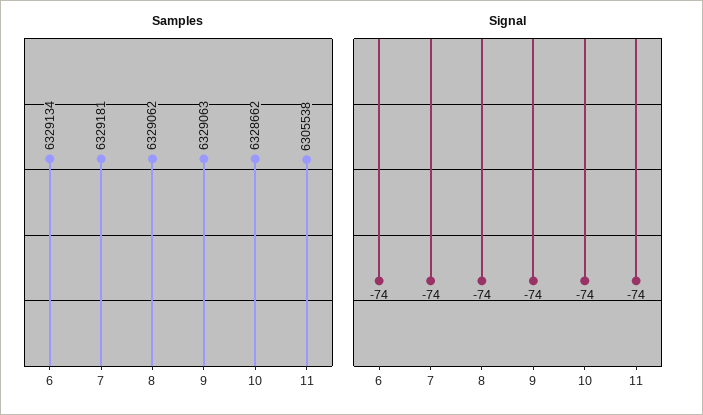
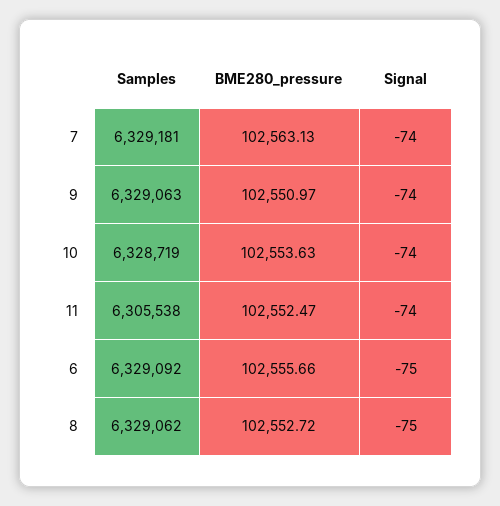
Samples, 6: 6329134 -> 6329092
Samples, 10: 6328662 -> 6328719
Signal, 6: -74 -> -75
Signal, 8: -74 -> -75
BME280_pressure, 7: none -> 102563.13
BME280_pressure, 9: none -> 102550.97
BME280_pressure, 10: none -> 102553.63
BME280_pressure, 11: none -> 102552.47
BME280_pressure, 6: none -> 102555.66
BME280_pressure, 8: none -> 102552.72

